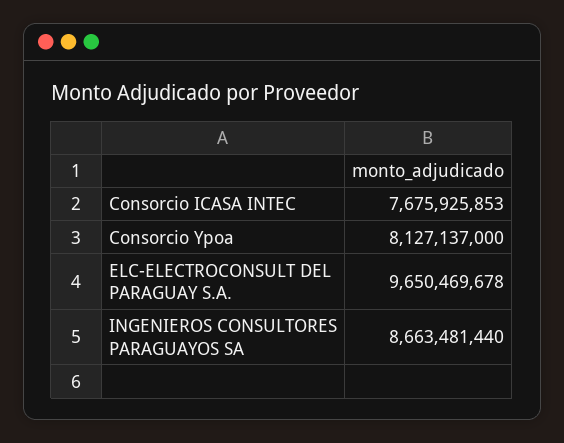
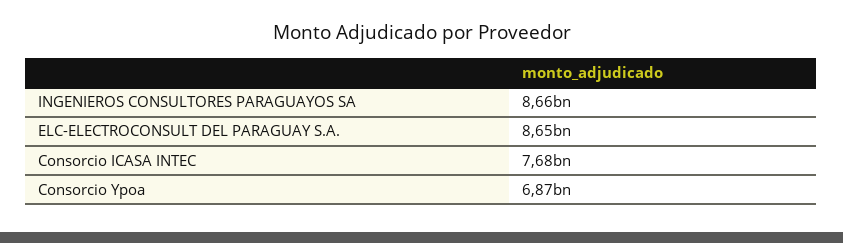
Consorcio Ypoa: 8127137000 -> 6870000000
ELC-ELECTROCONSULT DEL PARAGUAY S.A.: 9650469678 -> 8650000000

